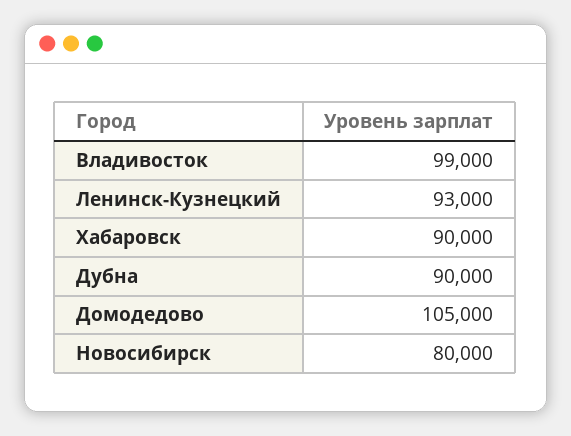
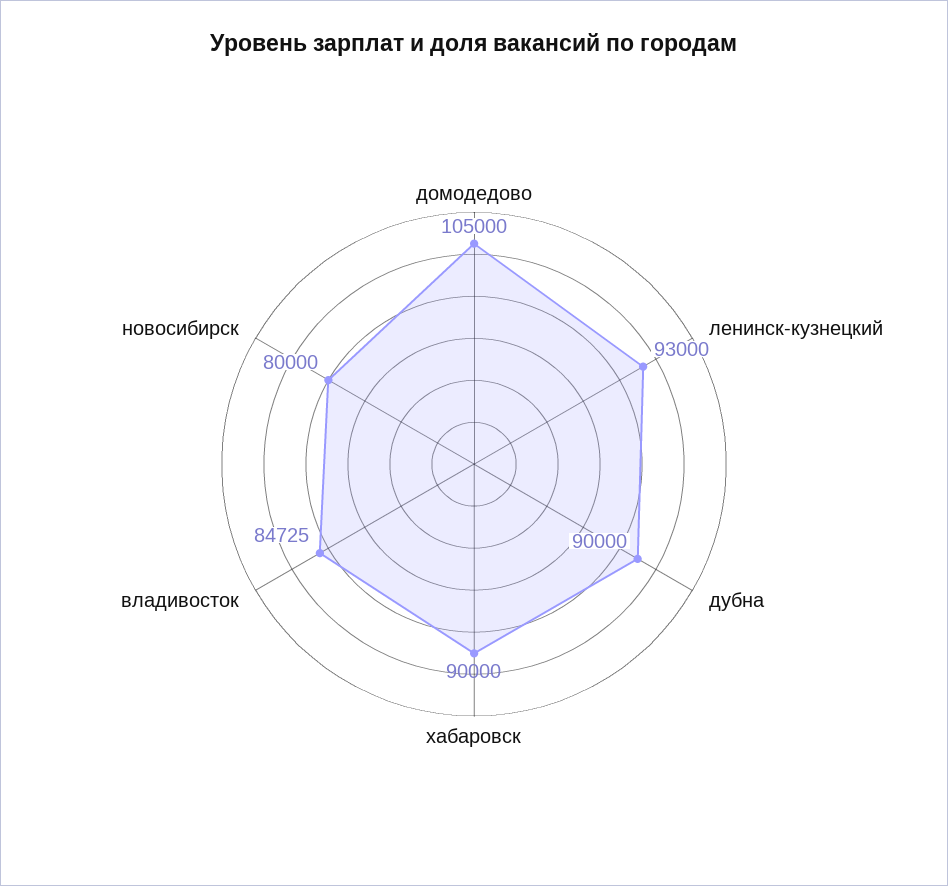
Владивосток: 99000 -> 84725

